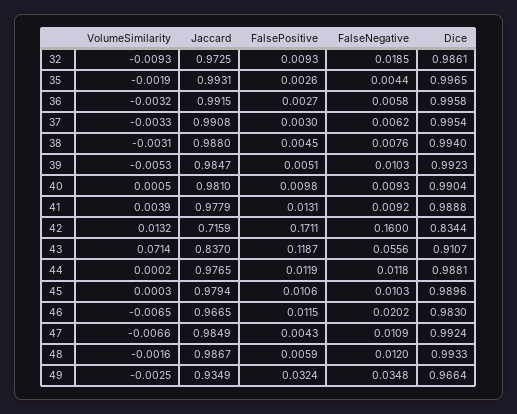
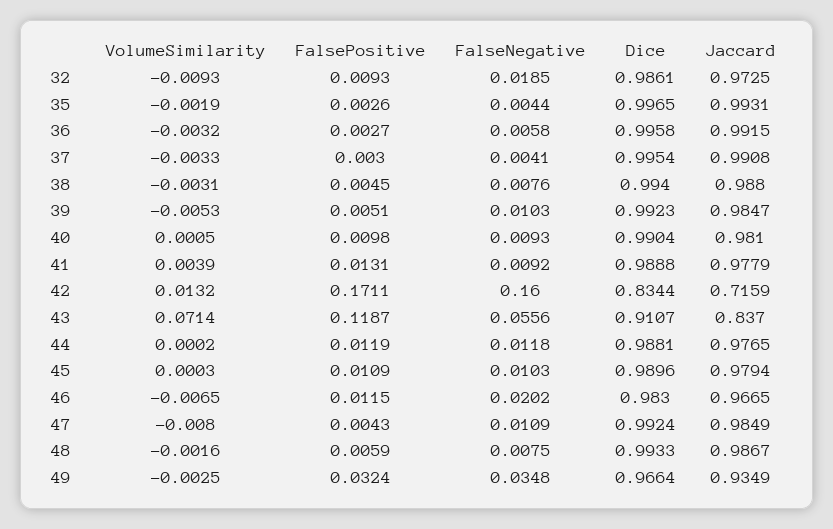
FalseNegative, 37: 0.0062 -> 0.0041
FalsePositive, 45: 0.0106 -> 0.0109
VolumeSimilarity, 47: -0.0066 -> -0.008
FalseNegative, 48: 0.012 -> 0.0075

